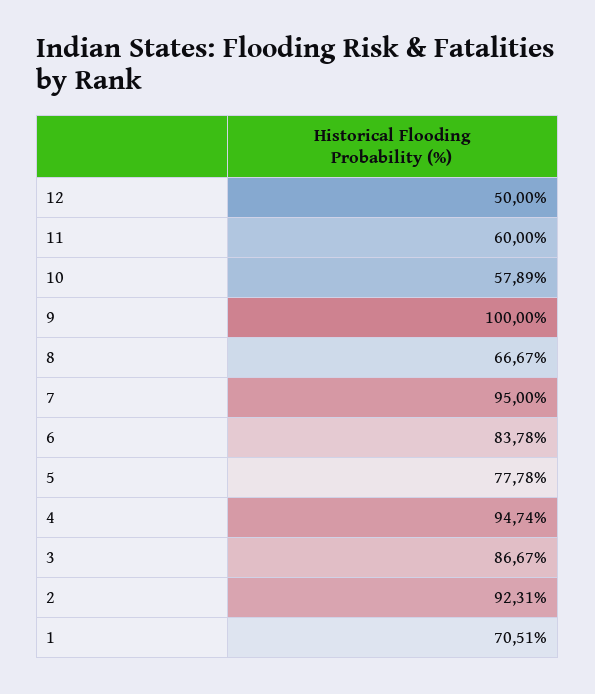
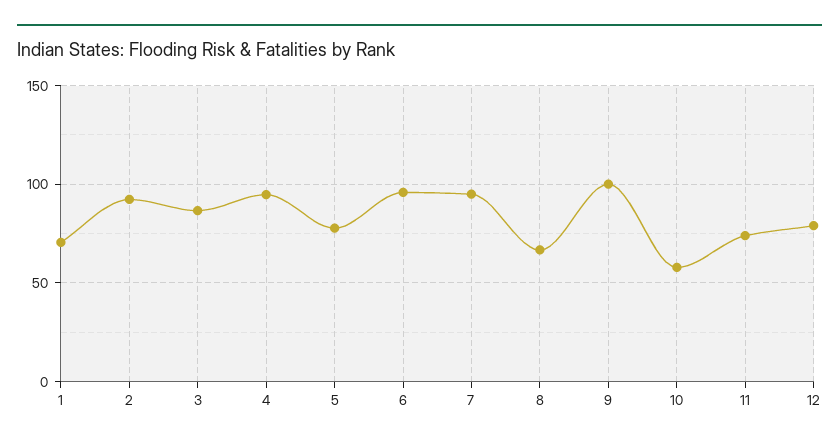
12: 50 -> 80
11: 60 -> 75
6: 83.78 -> 95

